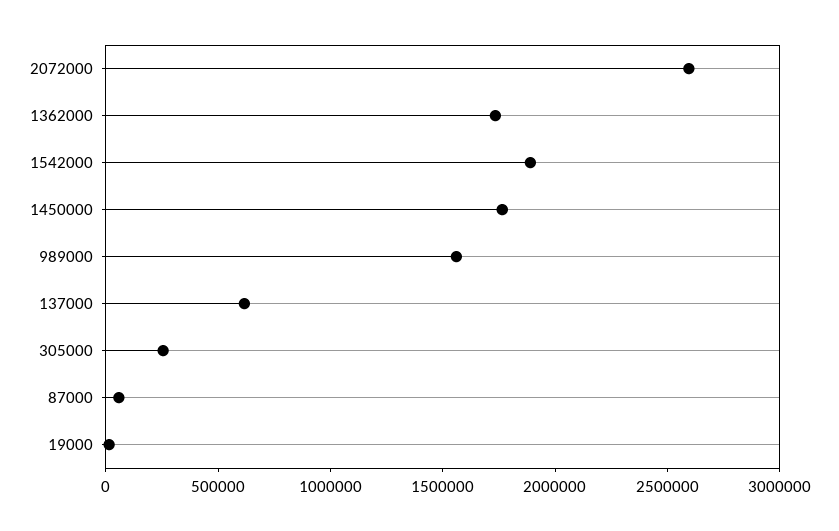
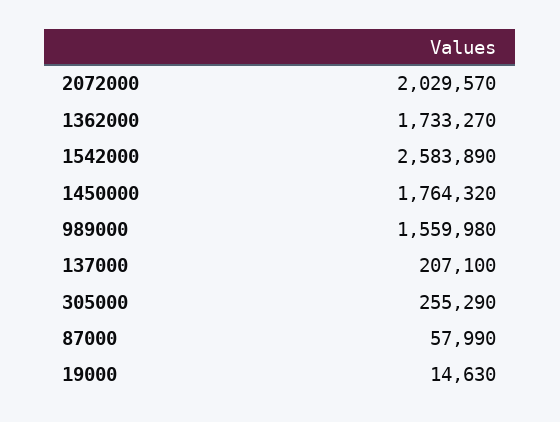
2072000: 2600000 -> 2029570
1542000: 1900000 -> 2583890
137000: 600000 -> 207100

